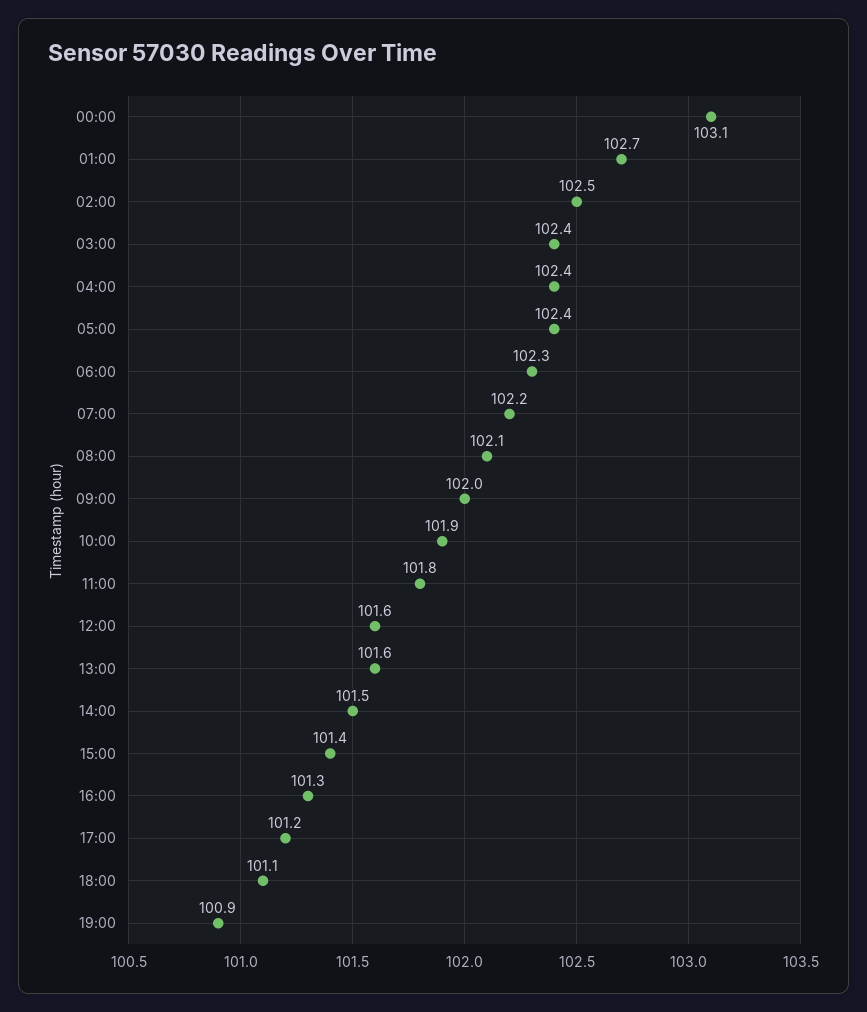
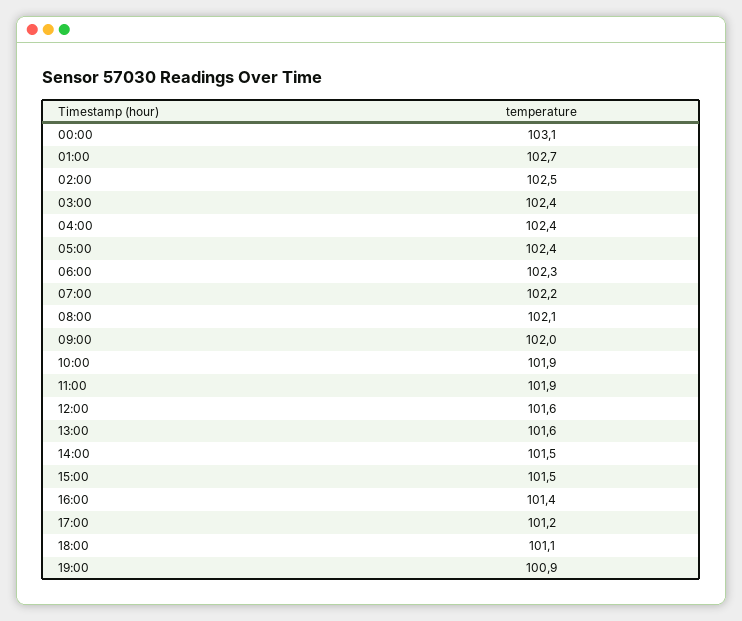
11:00: 101.8 -> 101.9
15:00: 101.4 -> 101.5
16:00: 101.3 -> 101.4

